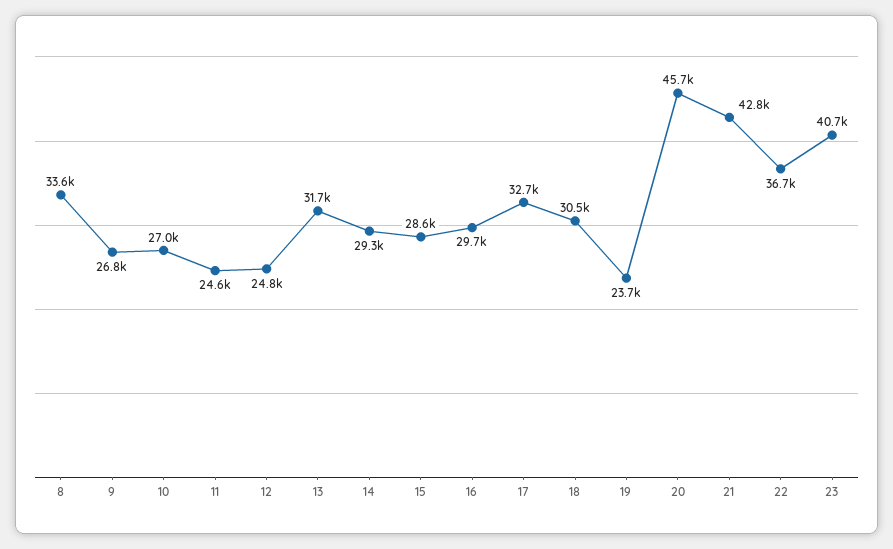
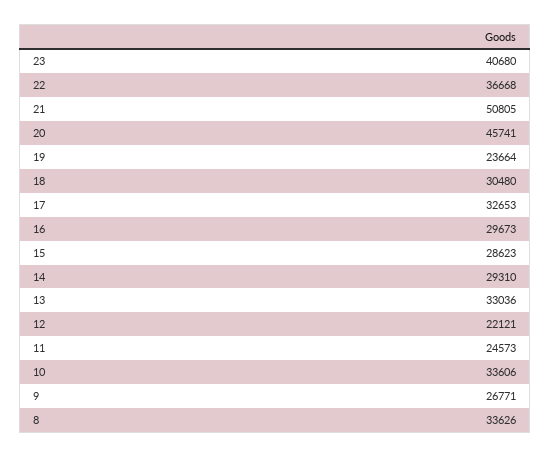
10: 27000 -> 33606
12: 24800 -> 22121
13: 31700 -> 33036
21: 42800 -> 50805

